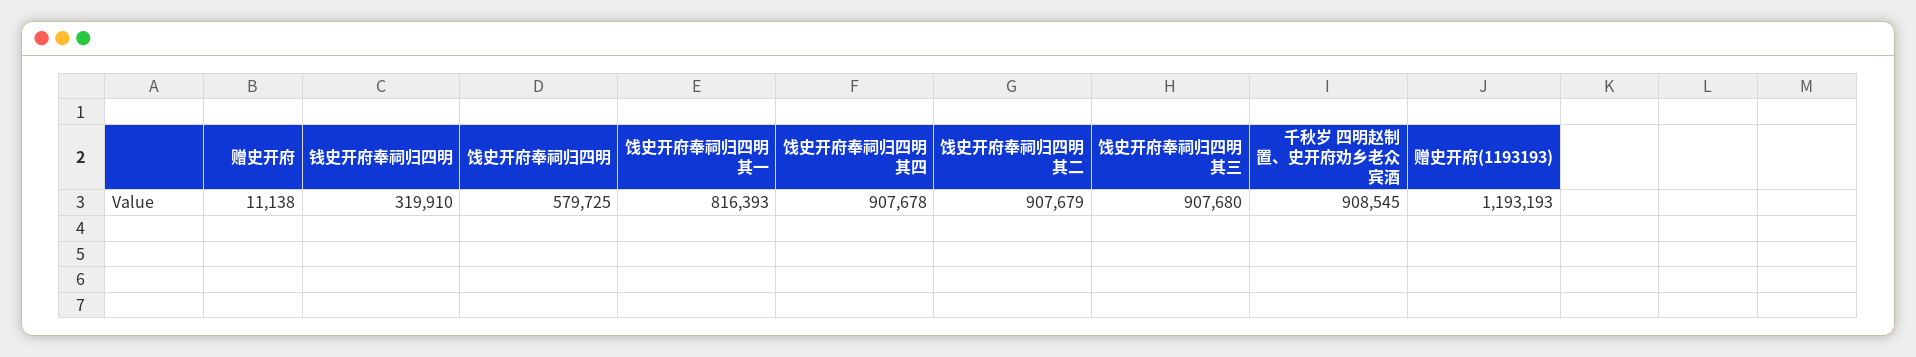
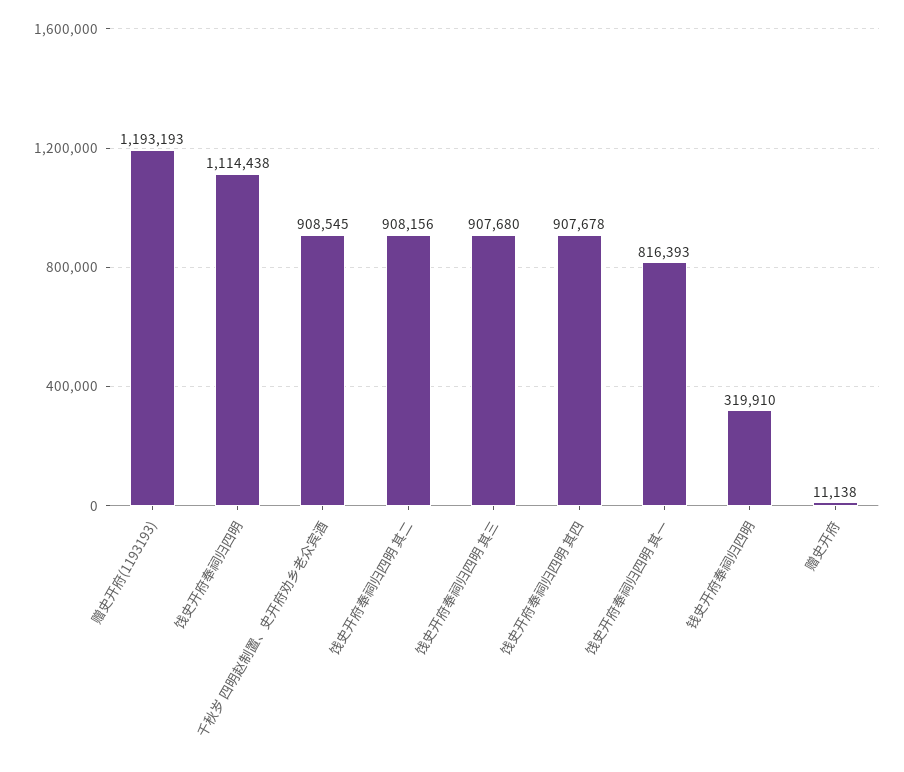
饯史开府奉祠归四明: 579725 -> 1114438
饯史开府奉祠归四明 其二: 907679 -> 908156

